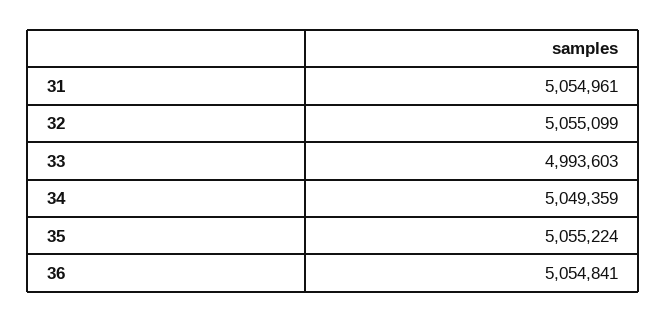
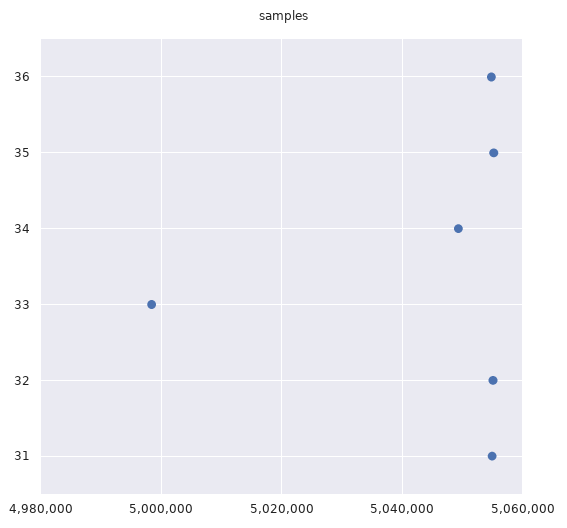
33: 4993603 -> 4998000

